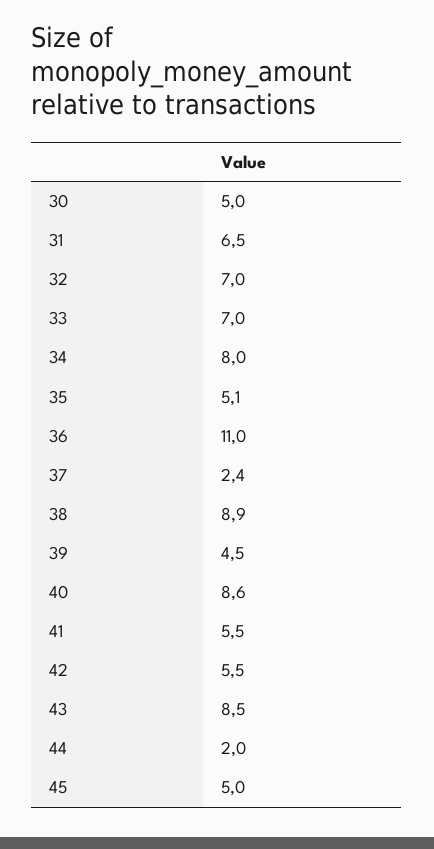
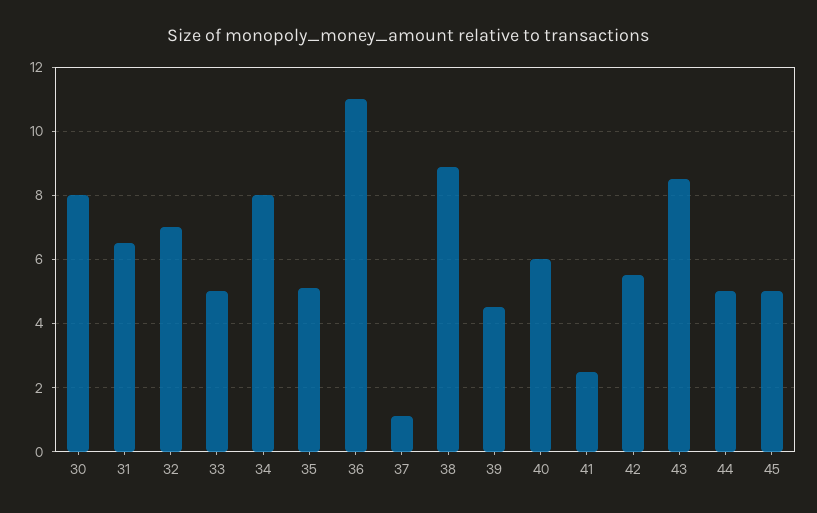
30: 5 -> 8
33: 7 -> 5
37: 2.4 -> 1
40: 8.6 -> 6
41: 5.5 -> 2.5
44: 2 -> 5

